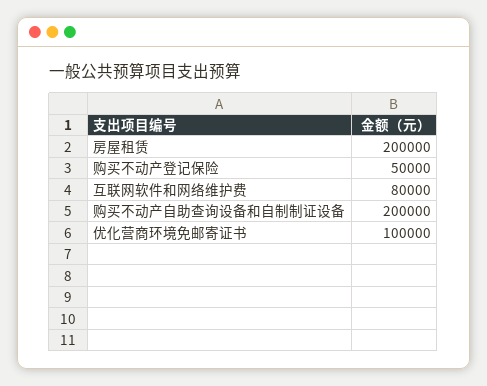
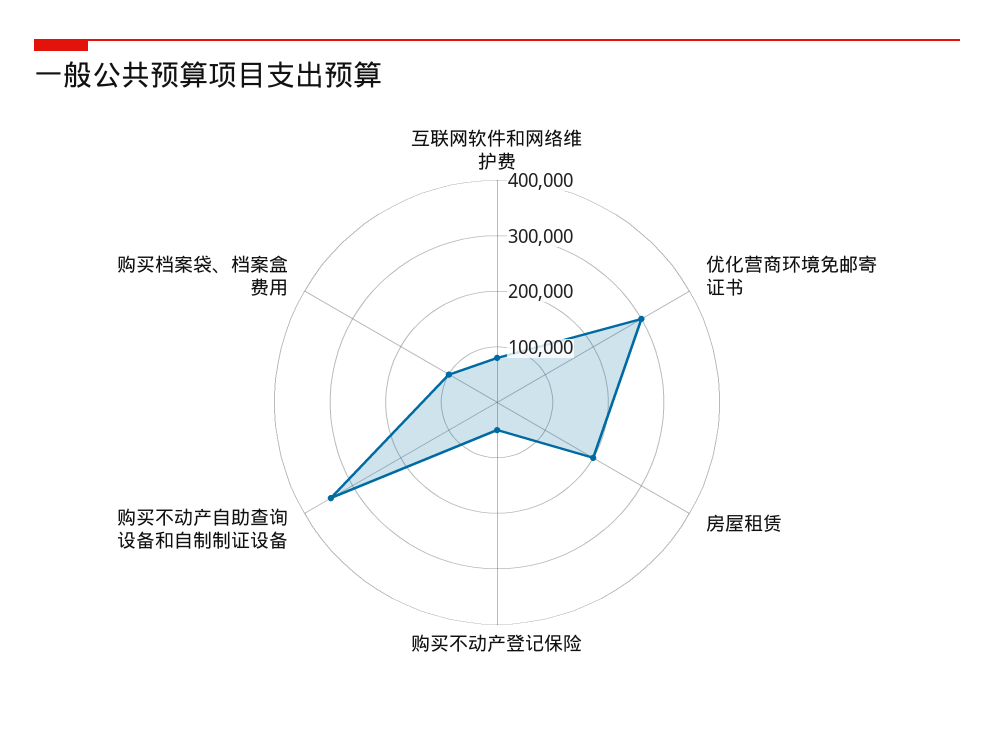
购买不动产自助查询设备和自制制证设备: 200000 -> 340000
优化营商环境免邮寄证书: 100000 -> 300000
购买档案袋、档案盒费用: none -> 100000

